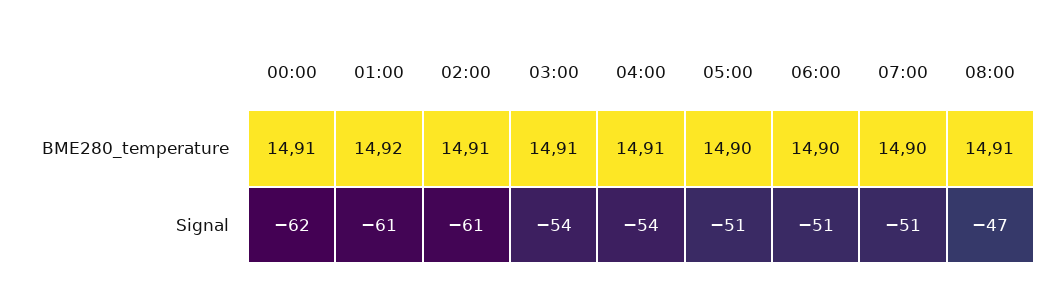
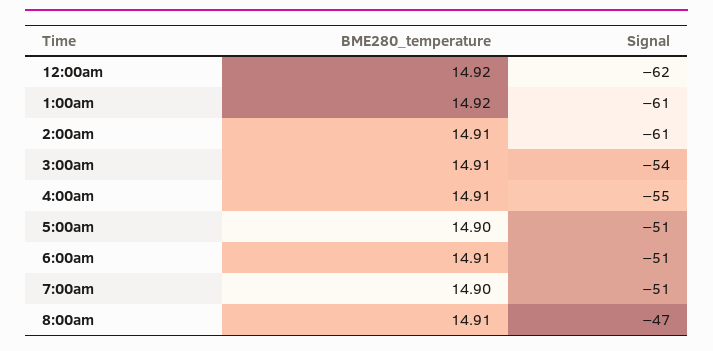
00:00, BME280_temperature: 14.91 -> 14.92
06:00, BME280_temperature: 14.9 -> 14.91
04:00, Signal: -54 -> -55

